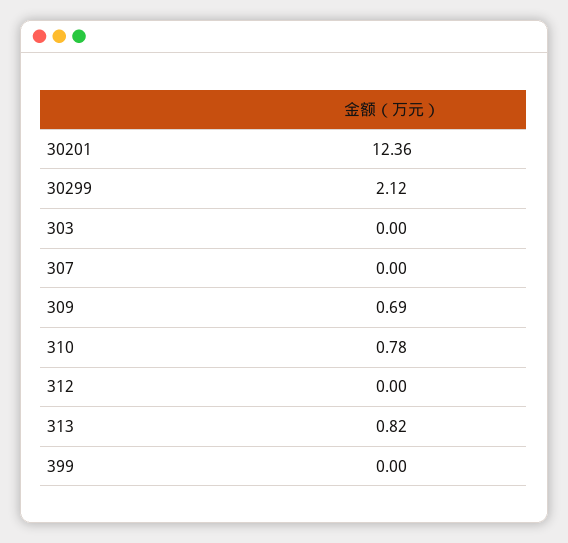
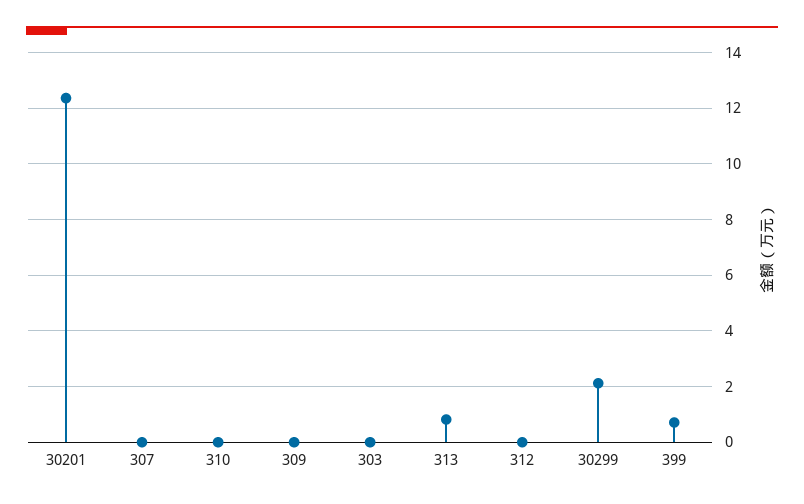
309: 0.69 -> 0
310: 0.78 -> 0
399: 0 -> 0.75

